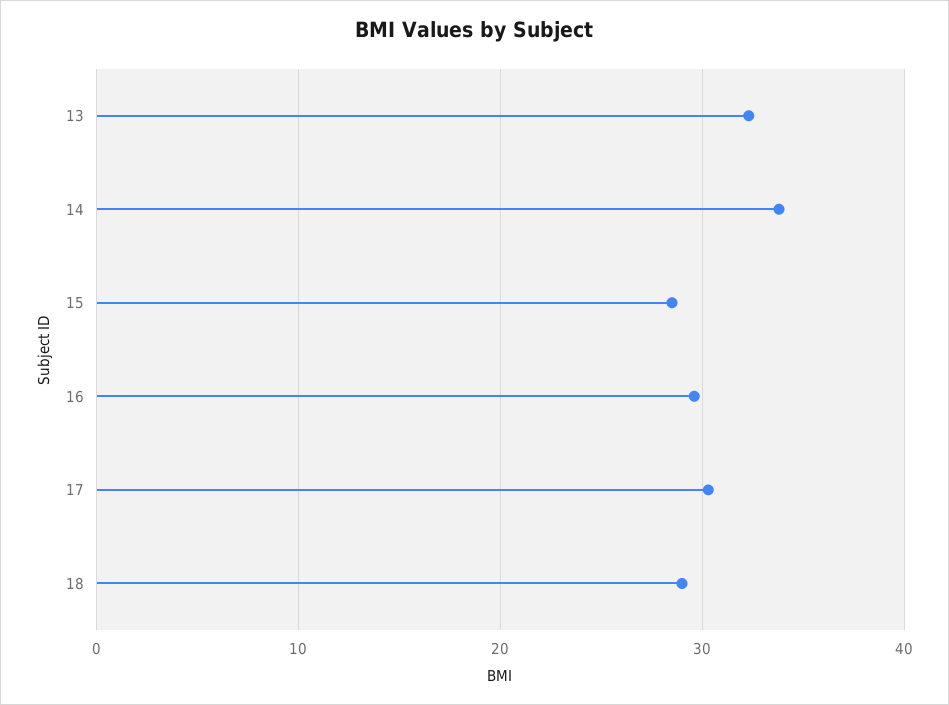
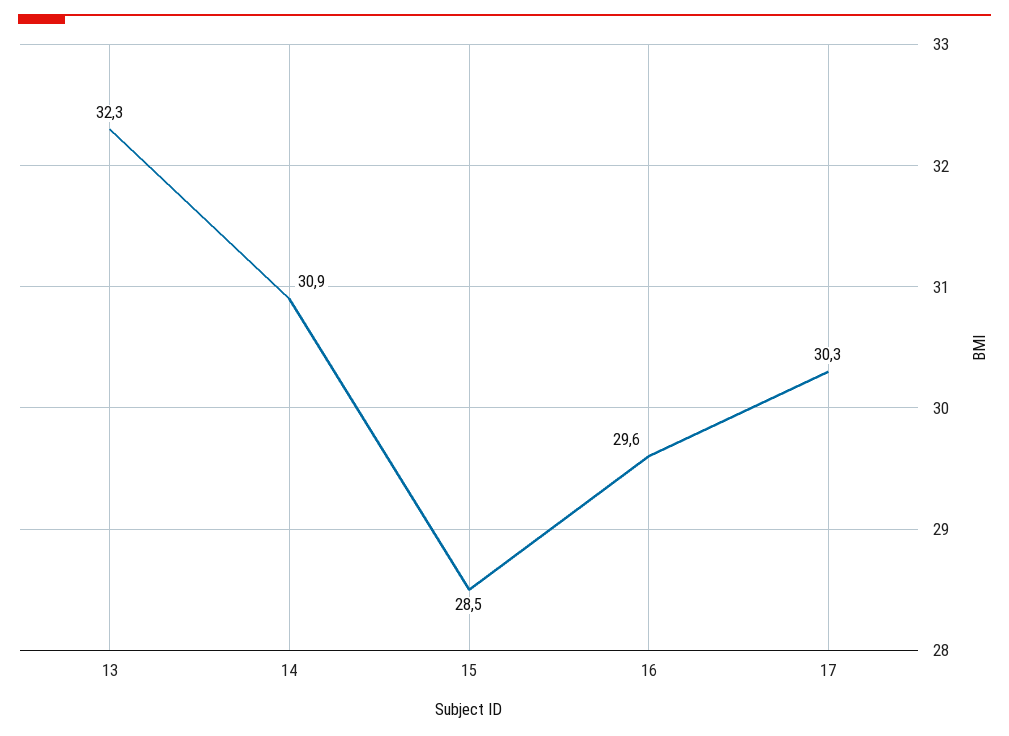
14: 34 -> 30.9
18: 29 -> none

